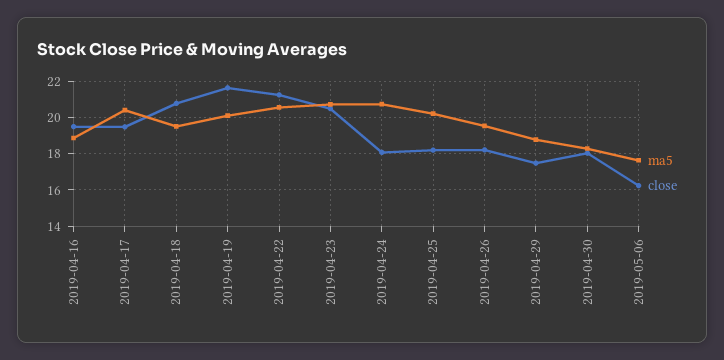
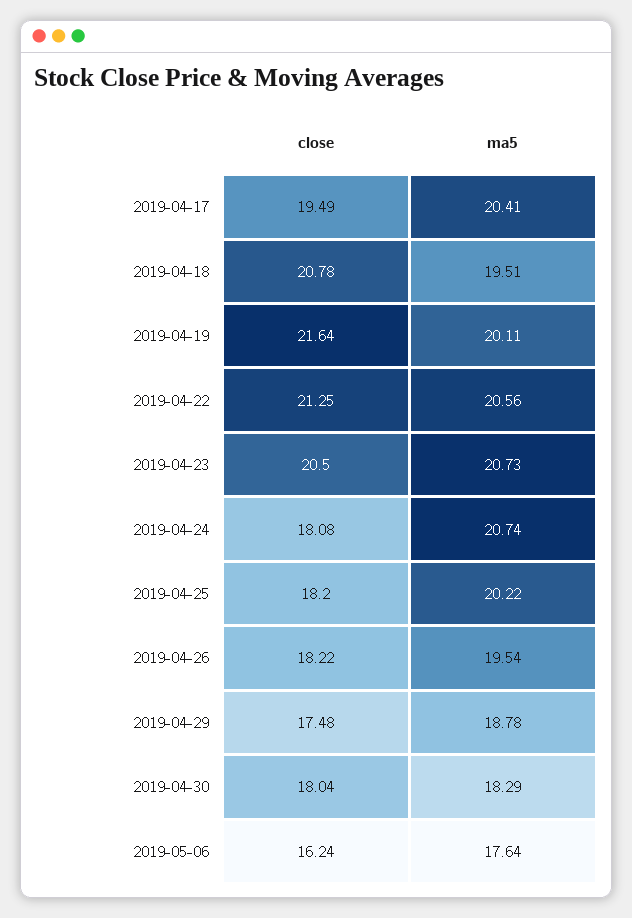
ma5, 2019-04-16: 19 -> none
close, 2019-04-16: 19.5 -> none

